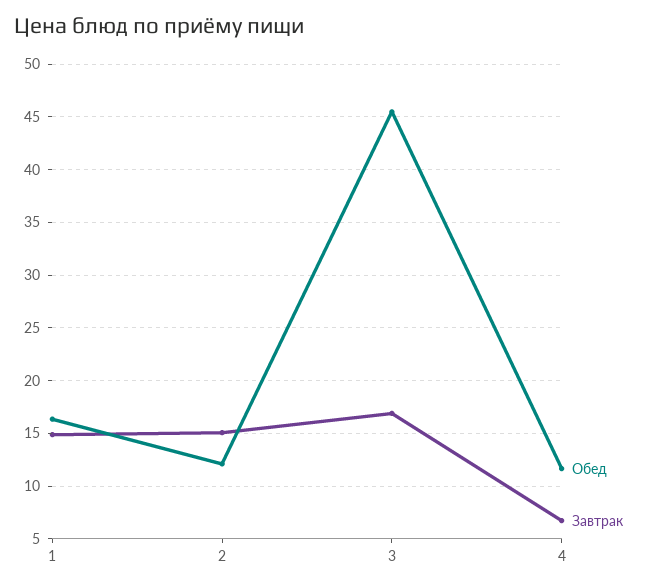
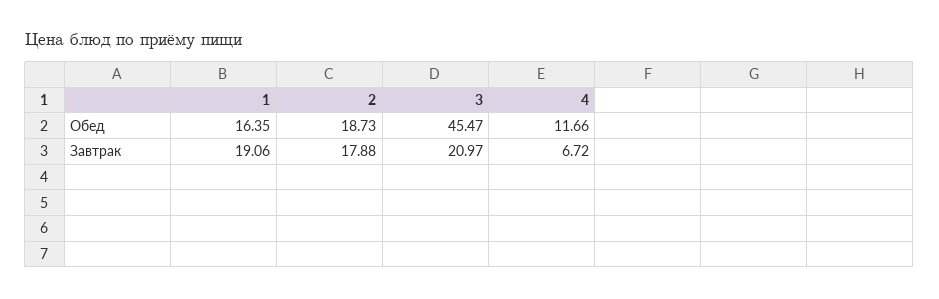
Завтрак, 1: 15 -> 19.06
Обед, 2: 12 -> 18.73
Завтрак, 2: 15 -> 17.88
Завтрак, 3: 17 -> 20.97

